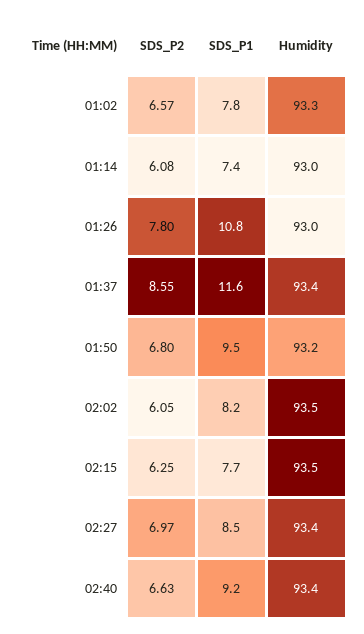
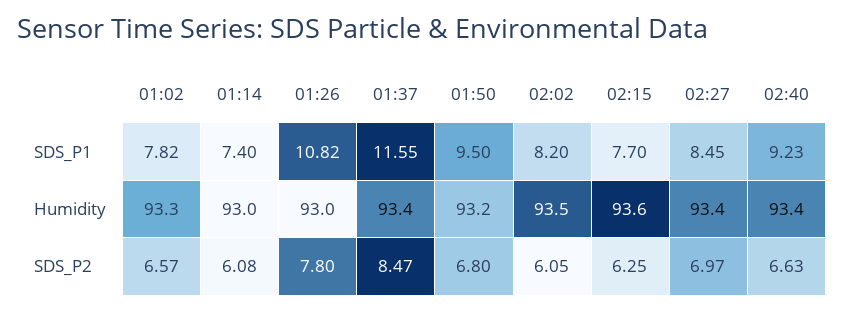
SDS_P2, 01:37: 8.55 -> 8.47
Humidity, 02:15: 93.5 -> 93.6

